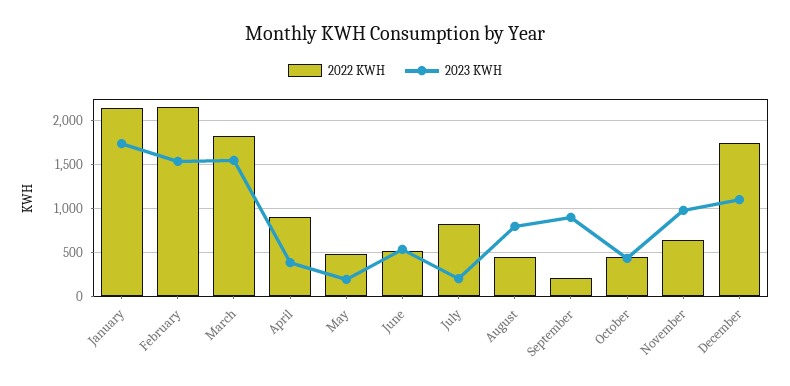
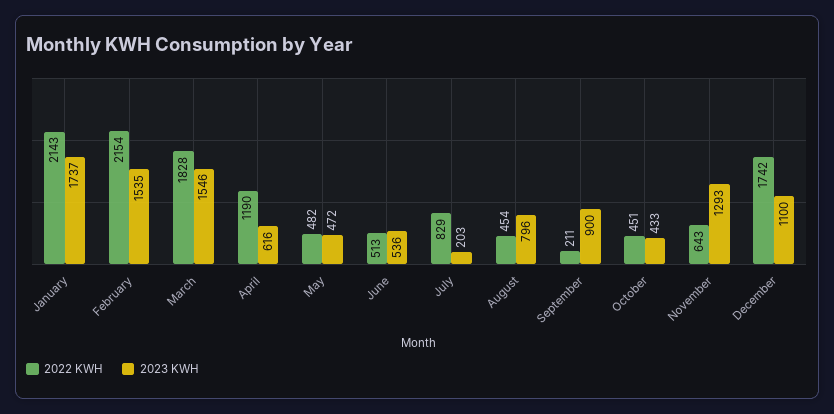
2022 KWH, April: 900 -> 1190
2023 KWH, April: 400 -> 616
2023 KWH, May: 200 -> 472
2023 KWH, November: 1000 -> 1293

